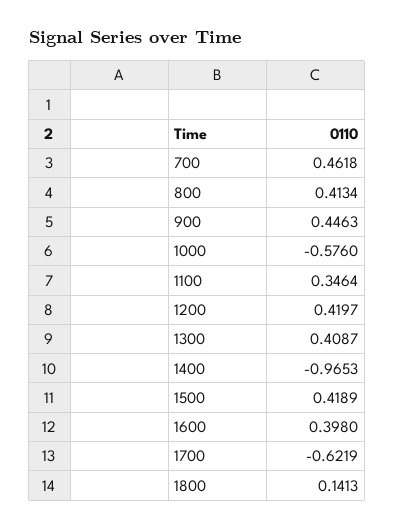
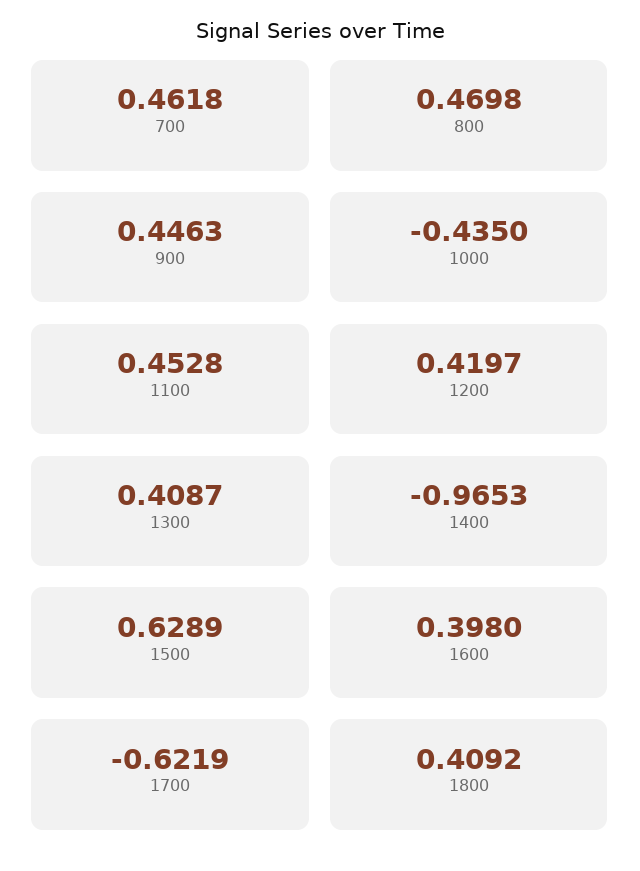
800: 0.4134 -> 0.4698
1000: -0.576 -> -0.435
1100: 0.3464 -> 0.4528
1500: 0.4189 -> 0.6289
1800: 0.1413 -> 0.4092

